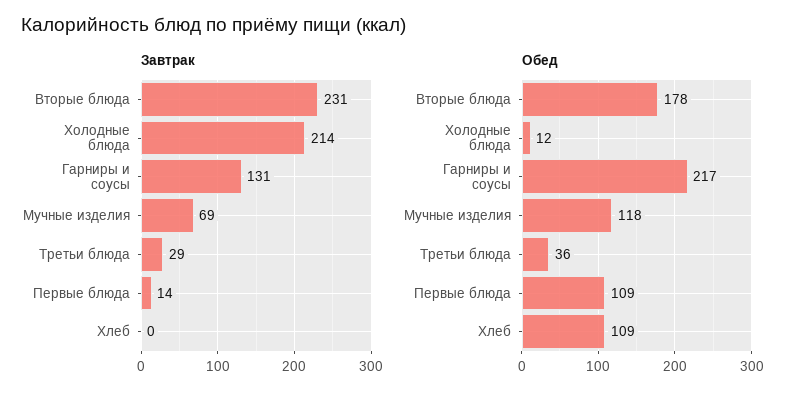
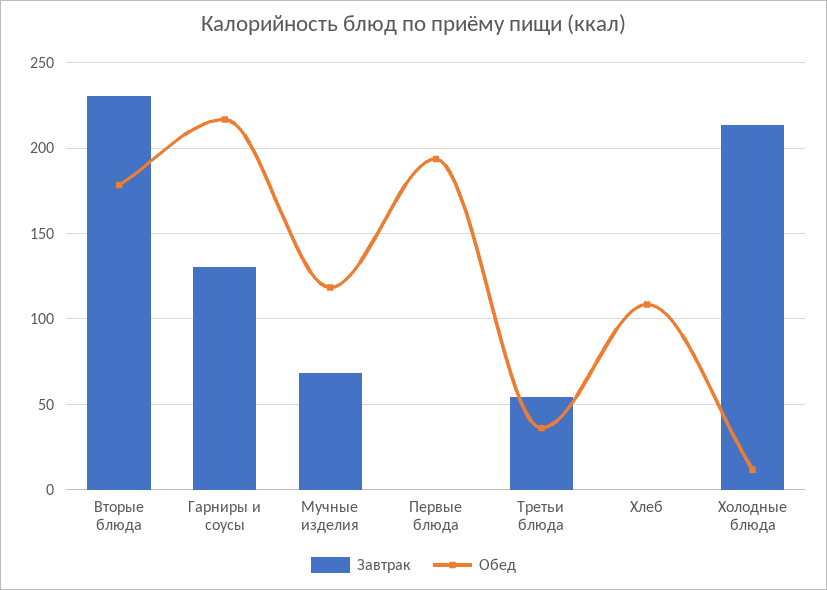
Завтрак, Третьи блюда: 29 -> 55
Завтрак, Первые блюда: 14 -> 0
Обед, Первые блюда: 109 -> 195

